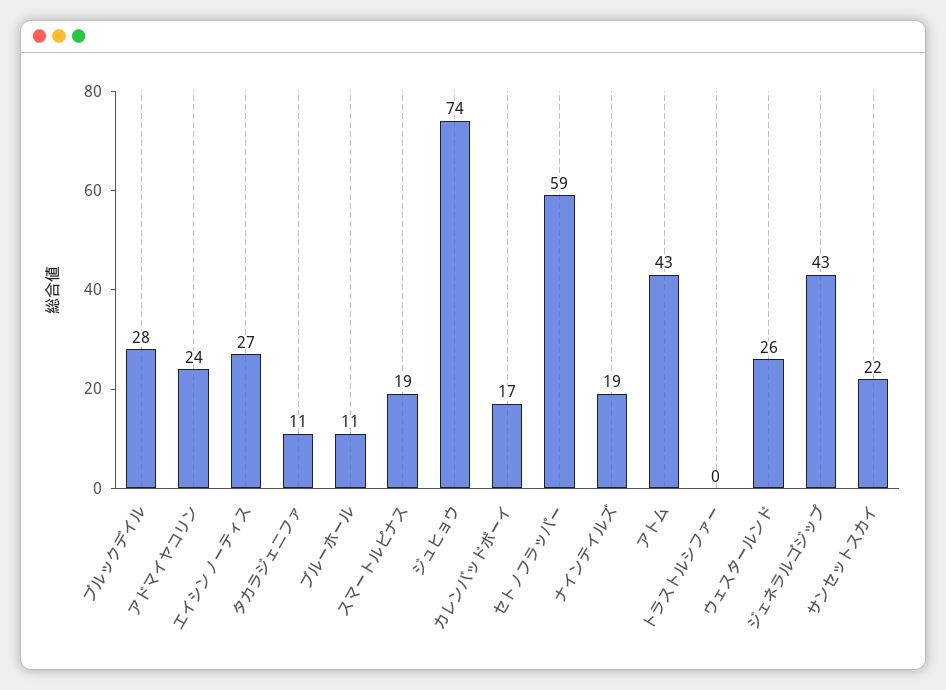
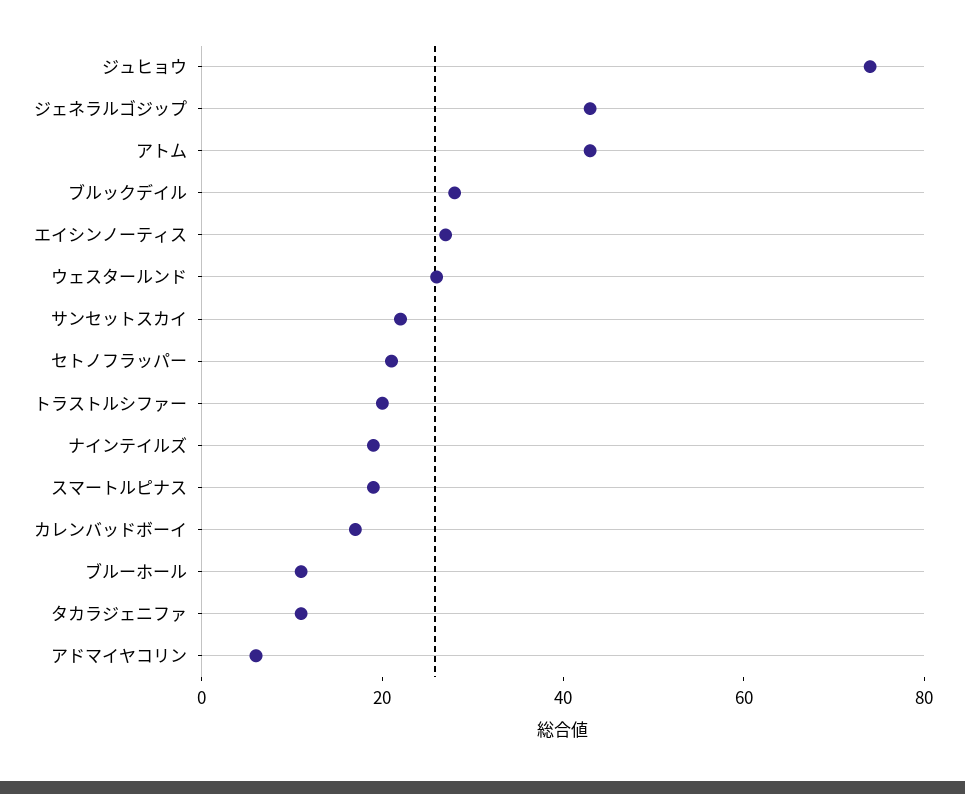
アドマイヤコリン: 24 -> 5
セトノフラッパー: 59 -> 20
トラストルシファー: 0 -> 20

